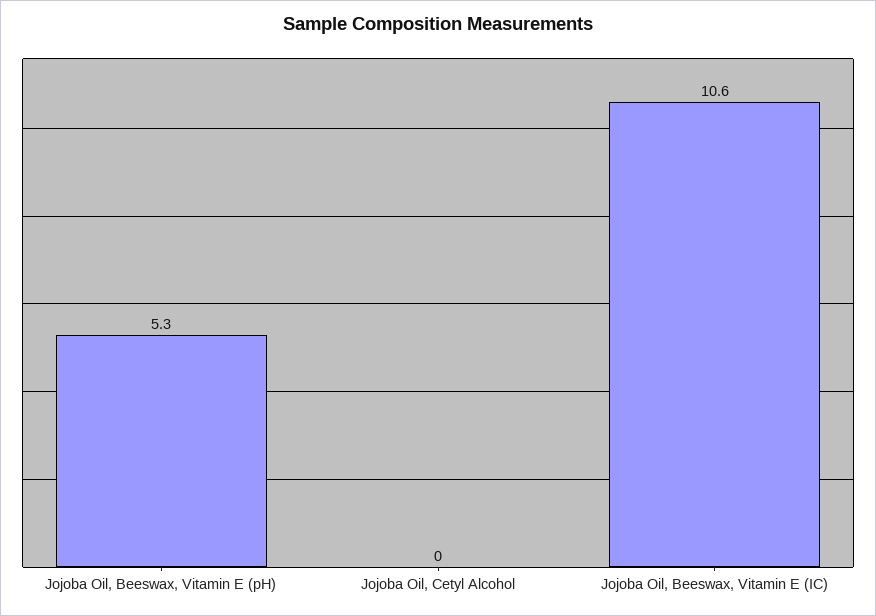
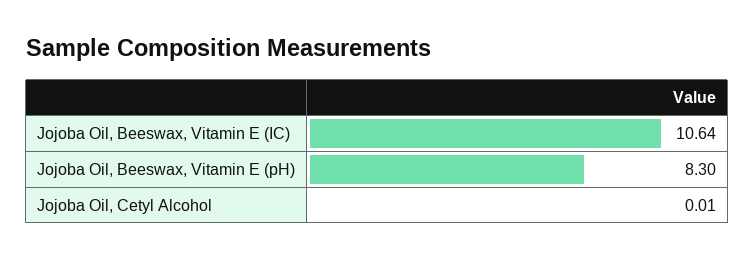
Jojoba Oil, Beeswax, Vitamin E (pH): 5.3 -> 8.3

